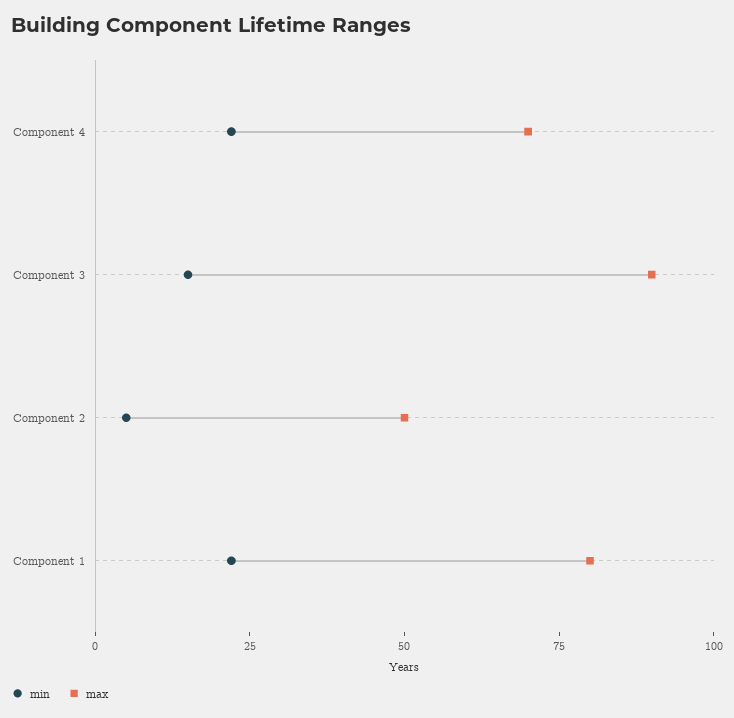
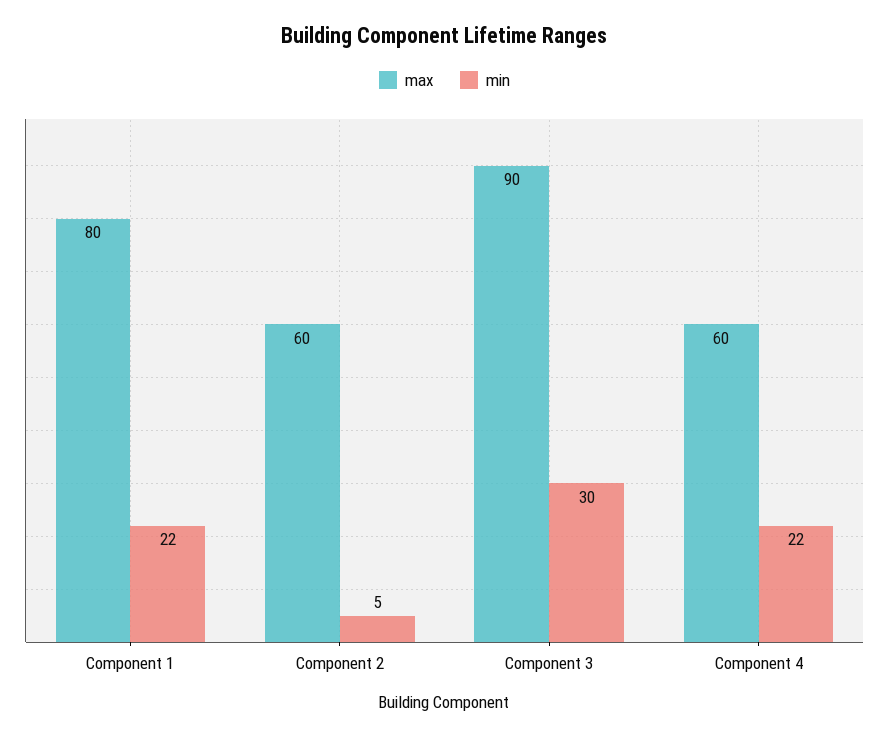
max, Component 4: 70 -> 60
min, Component 3: 15 -> 30
max, Component 2: 50 -> 60

